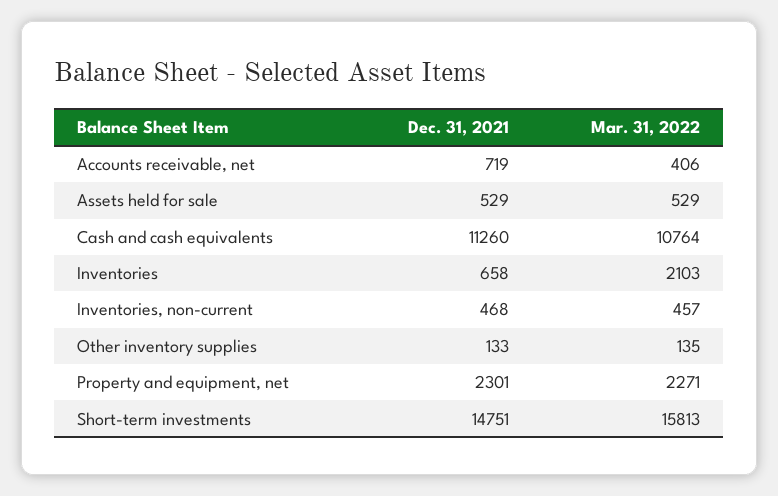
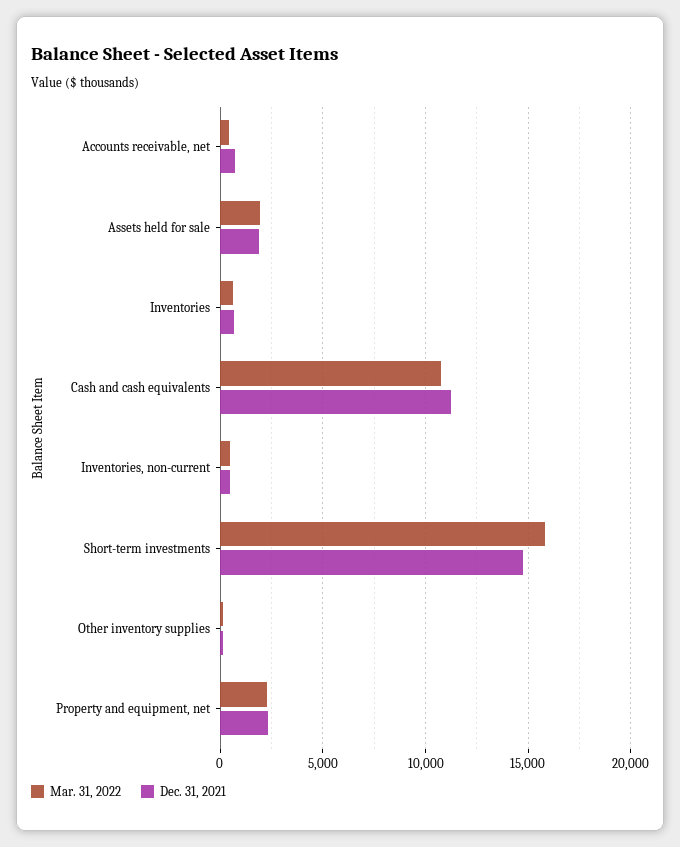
Dec. 31, 2021, Assets held for sale: 529 -> 2000
Mar. 31, 2022, Assets held for sale: 529 -> 2000
Mar. 31, 2022, Inventories: 2103 -> 500

